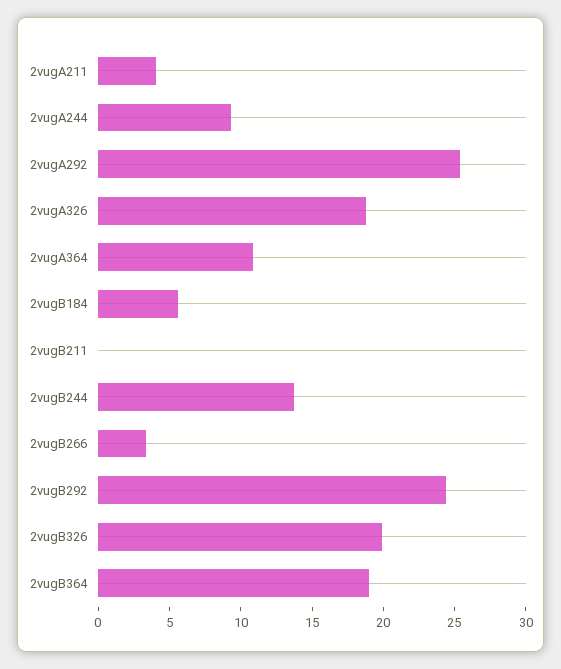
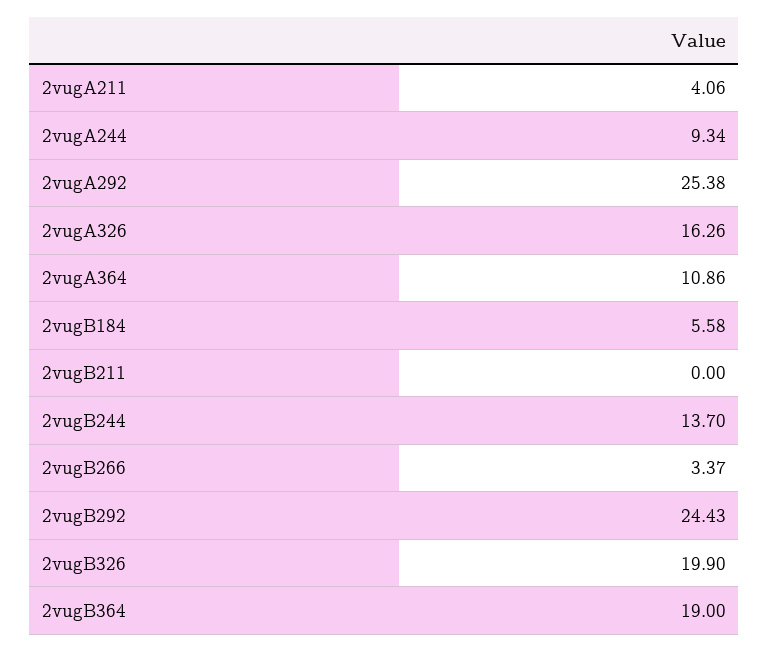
2vugA326: 19 -> 16.26

